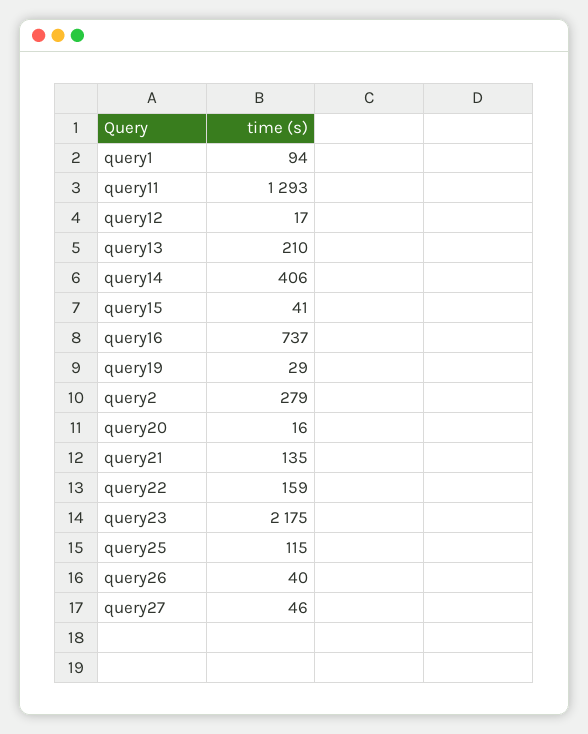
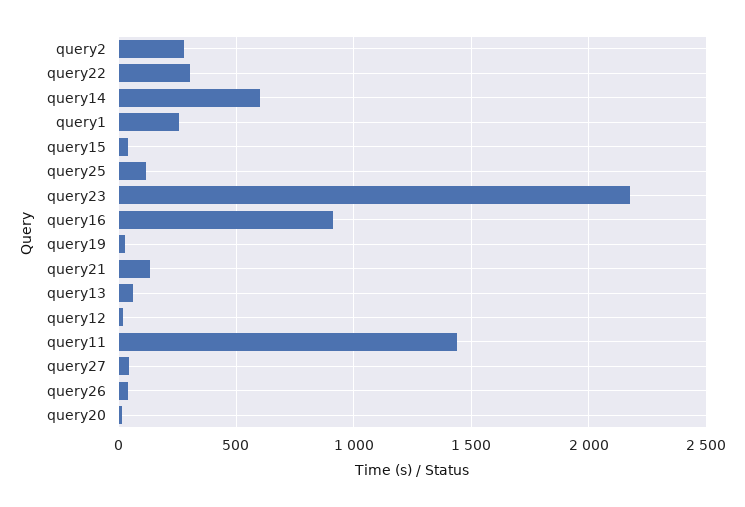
query1: 94 -> 250
query11: 1293 -> 1450
query13: 210 -> 50
query14: 406 -> 600
query16: 737 -> 900
query22: 159 -> 300

